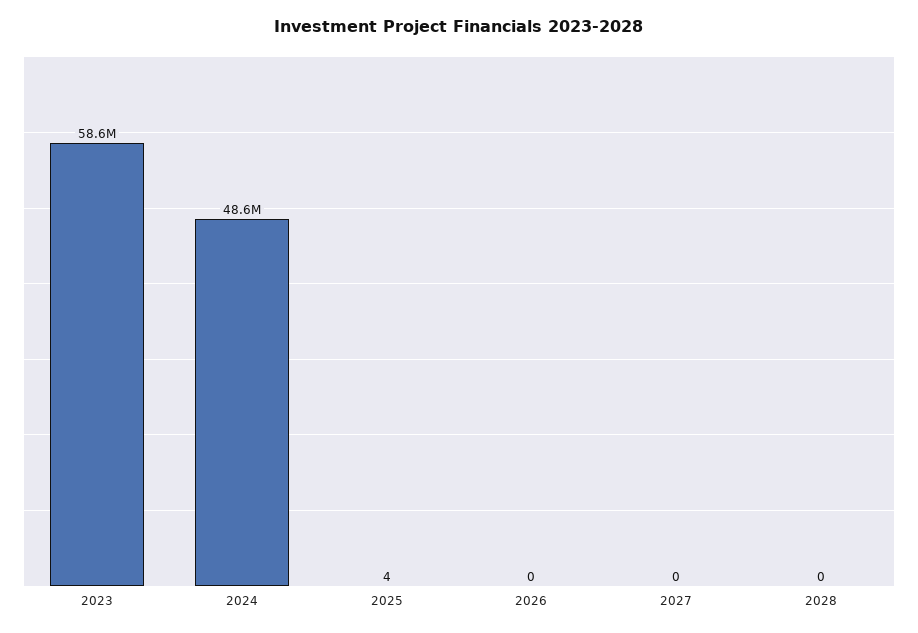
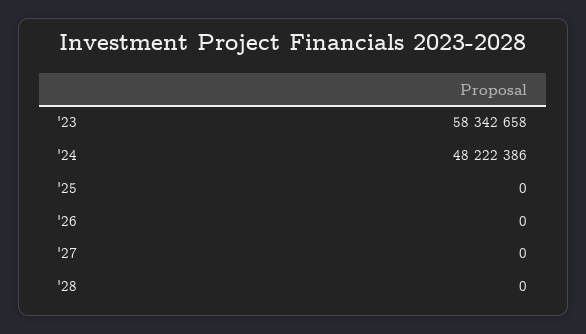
2023: 58600000 -> 58342658
2024: 48600000 -> 48222386
2025: 4 -> 0

